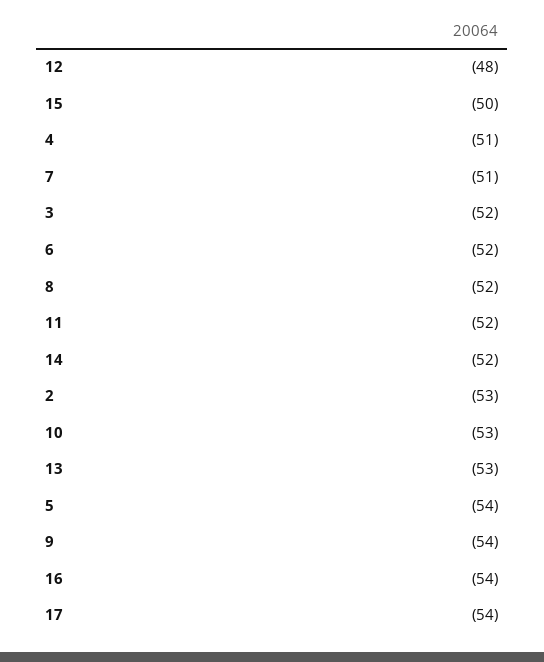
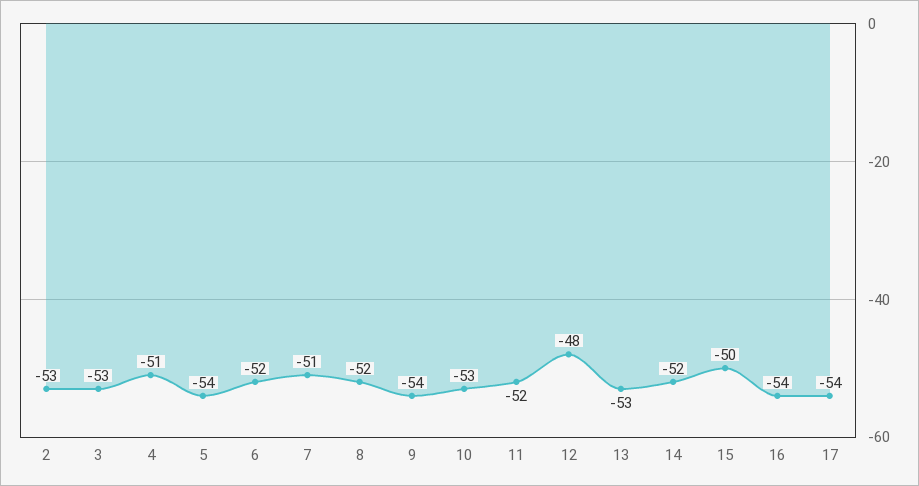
3: -52 -> -53

